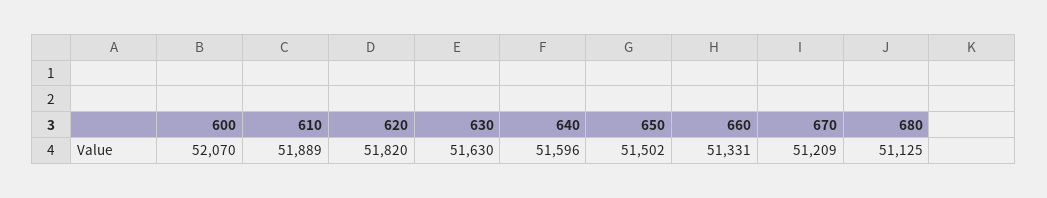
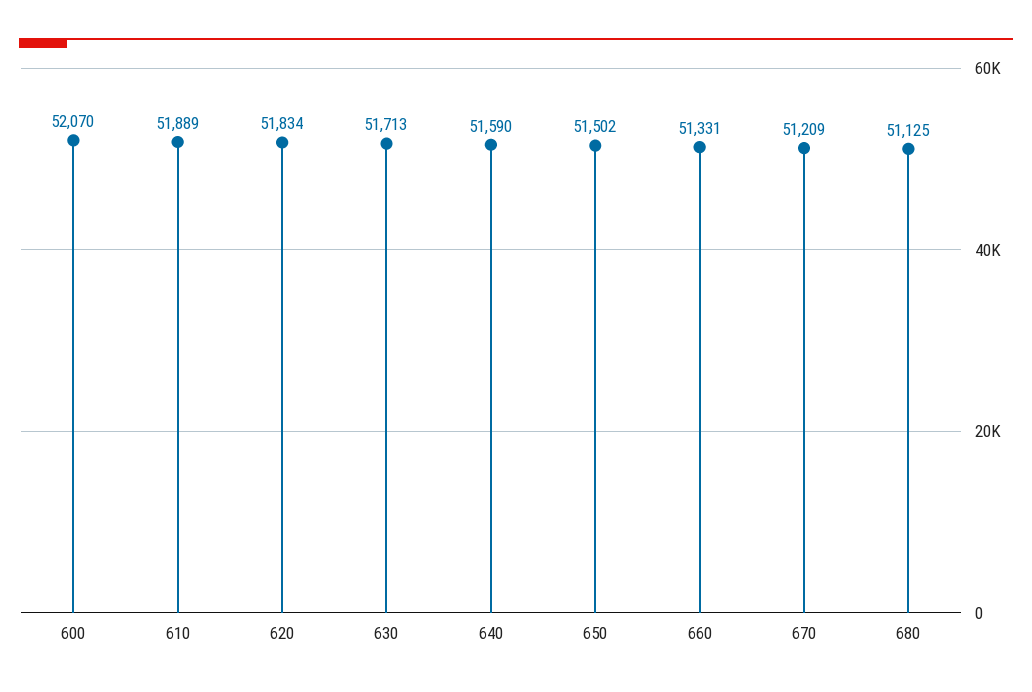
620: 51820 -> 51834
630: 51630 -> 51713
640: 51596 -> 51590

